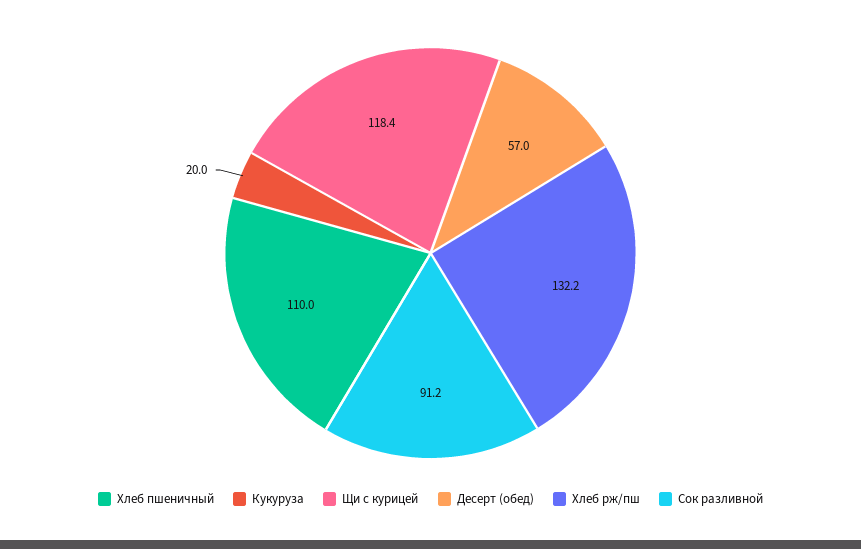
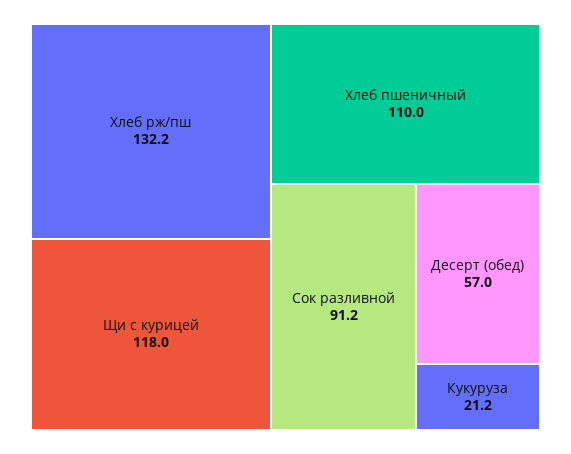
Кукуруза: 20 -> 21.2
Щи с курицей: 118.4 -> 118

